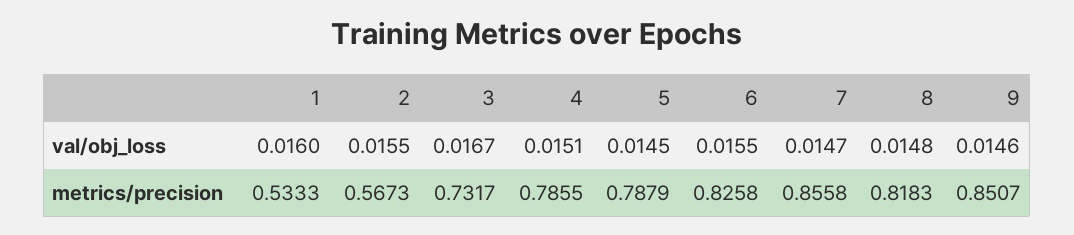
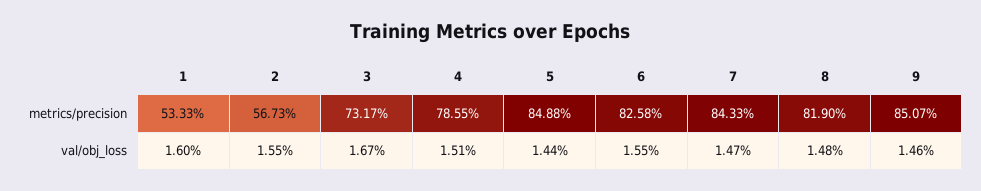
5, val/obj_loss: 0.0145 -> 0.0144
5, metrics/precision: 0.7879 -> 0.8488
7, metrics/precision: 0.8558 -> 0.8433
8, metrics/precision: 0.8183 -> 0.819

